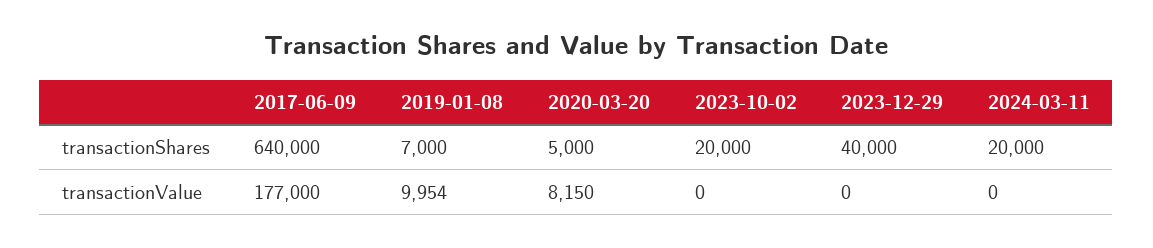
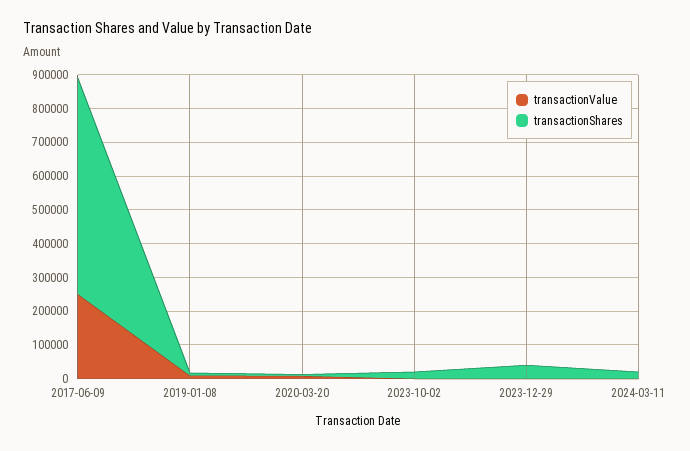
transactionValue, 2017-06-09: 177000 -> 250000

